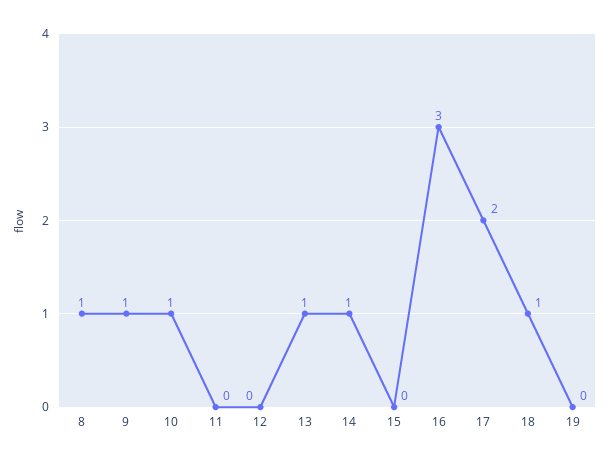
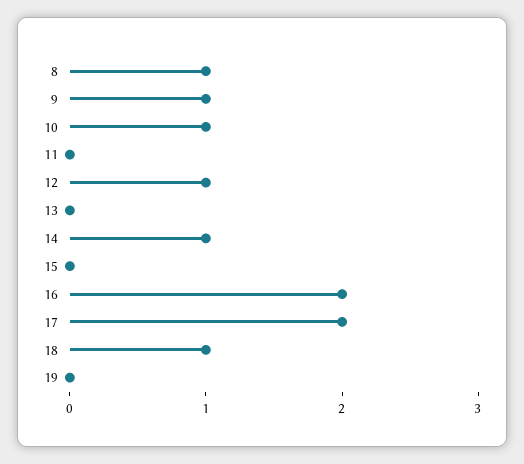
12: 0 -> 1
13: 1 -> 0
16: 3 -> 2

